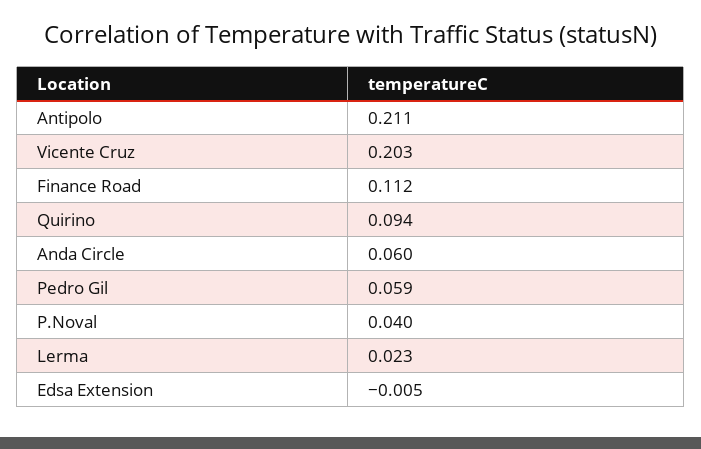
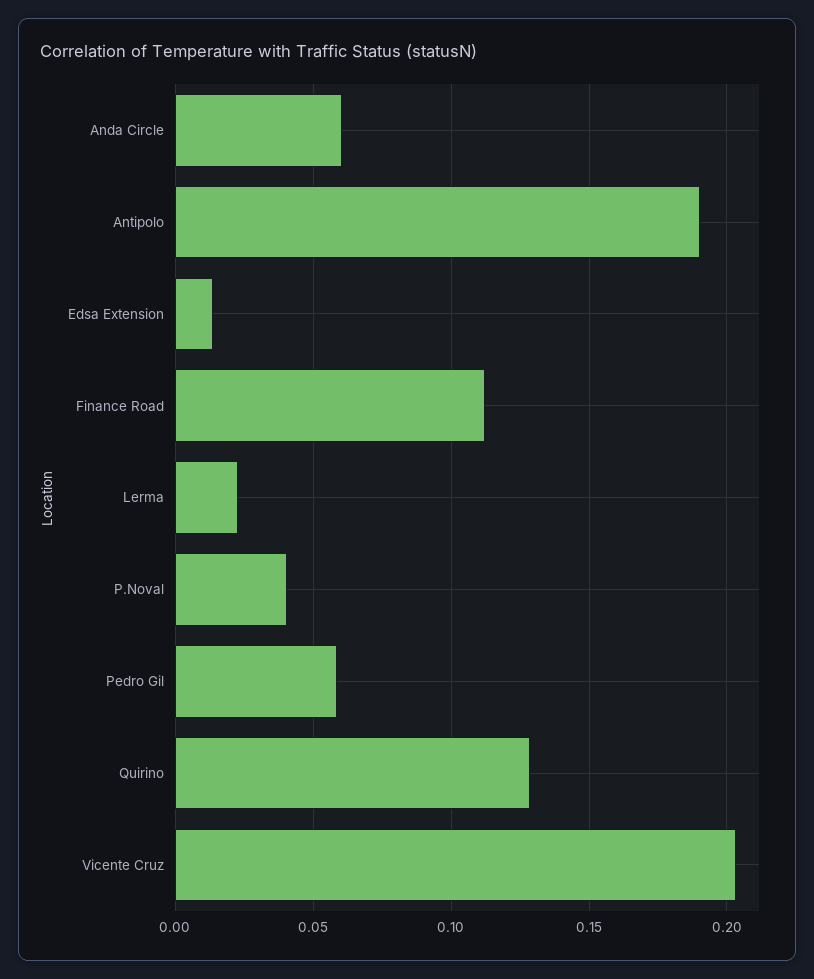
Antipolo: 0.211 -> 0.19
Quirino: 0.094 -> 0.13
Edsa Extension: -0.005 -> 0.015

